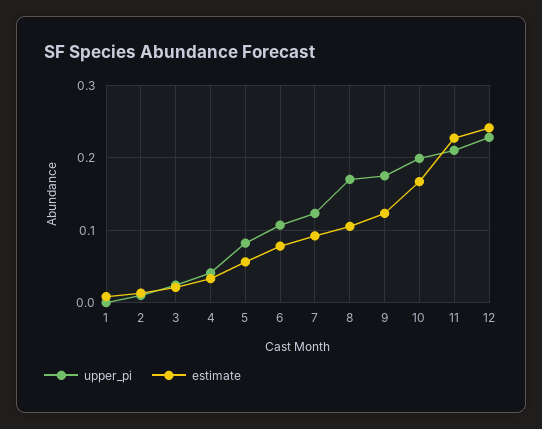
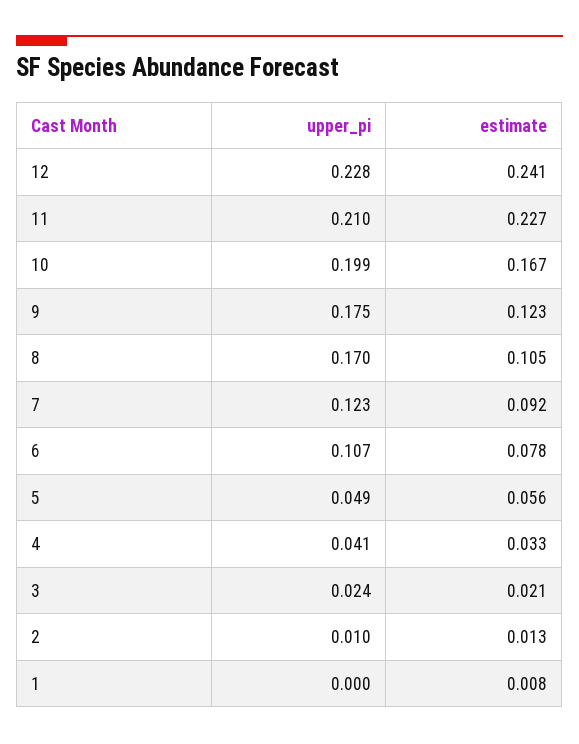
upper_pi, 5: 0.08 -> 0.049

